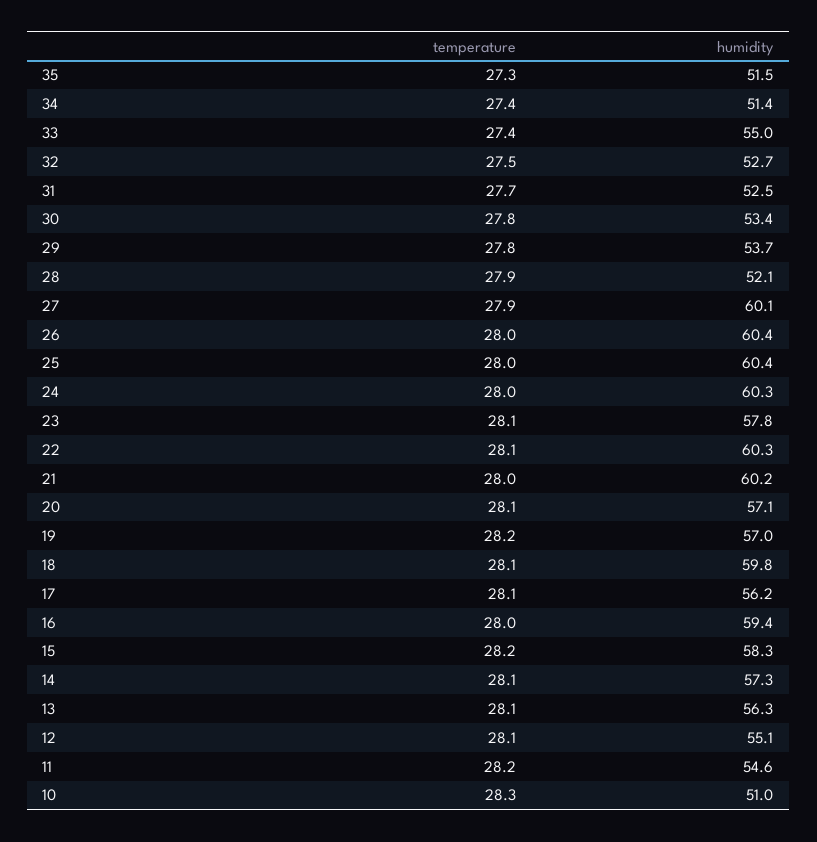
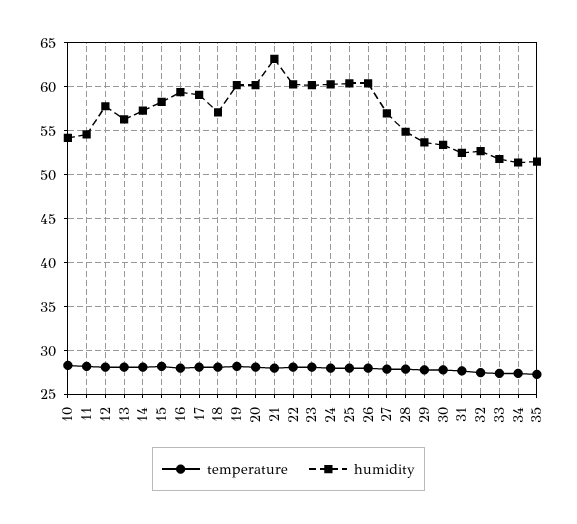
humidity, 33: 55 -> 52
humidity, 28: 52.1 -> 55
humidity, 27: 60.1 -> 57
humidity, 23: 57.8 -> 60
humidity, 21: 60.2 -> 63
humidity, 20: 57.1 -> 60
humidity, 19: 57 -> 60
humidity, 18: 59.8 -> 57
humidity, 17: 56.2 -> 59
humidity, 12: 55.1 -> 58
humidity, 10: 51 -> 54

